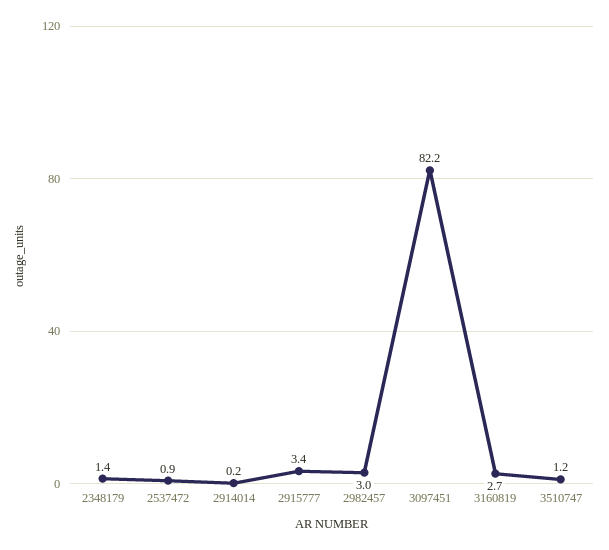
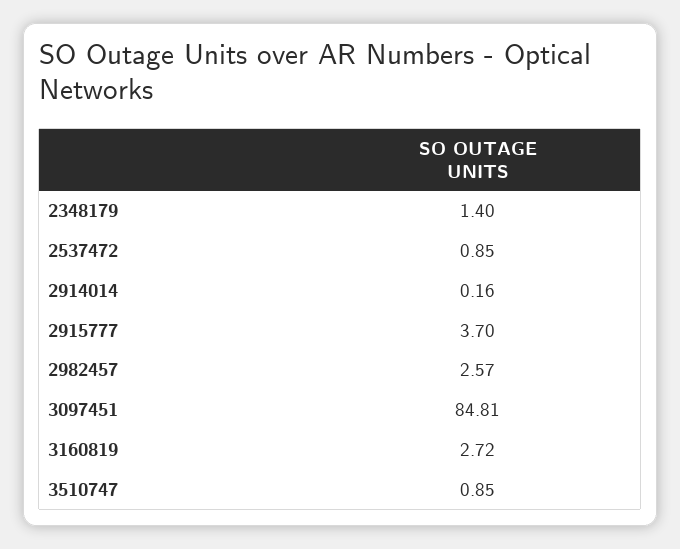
2915777: 3.4 -> 3.7
2982457: 3 -> 2.57
3097451: 82.2 -> 84.81
3510747: 1.2 -> 0.85

